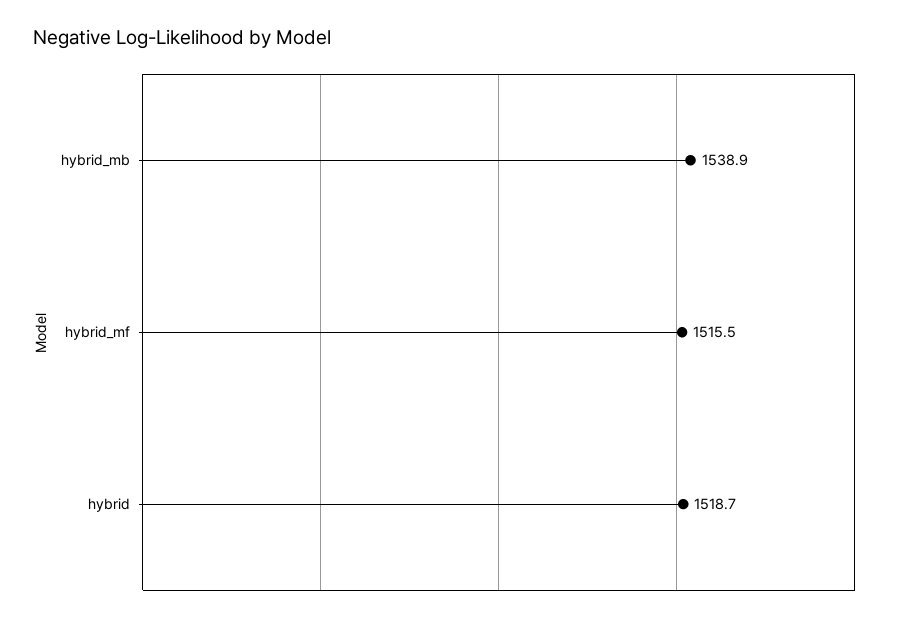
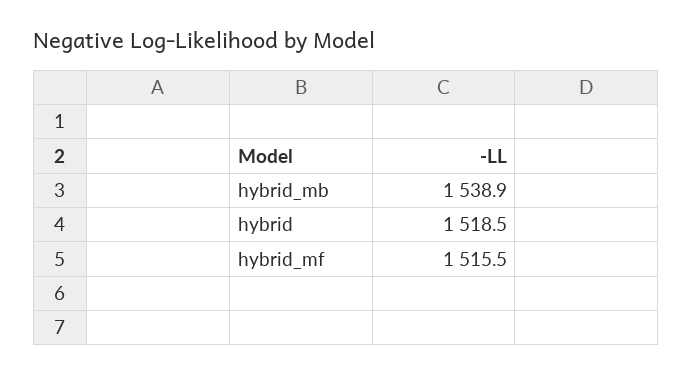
hybrid: 1518.7 -> 1518.5

